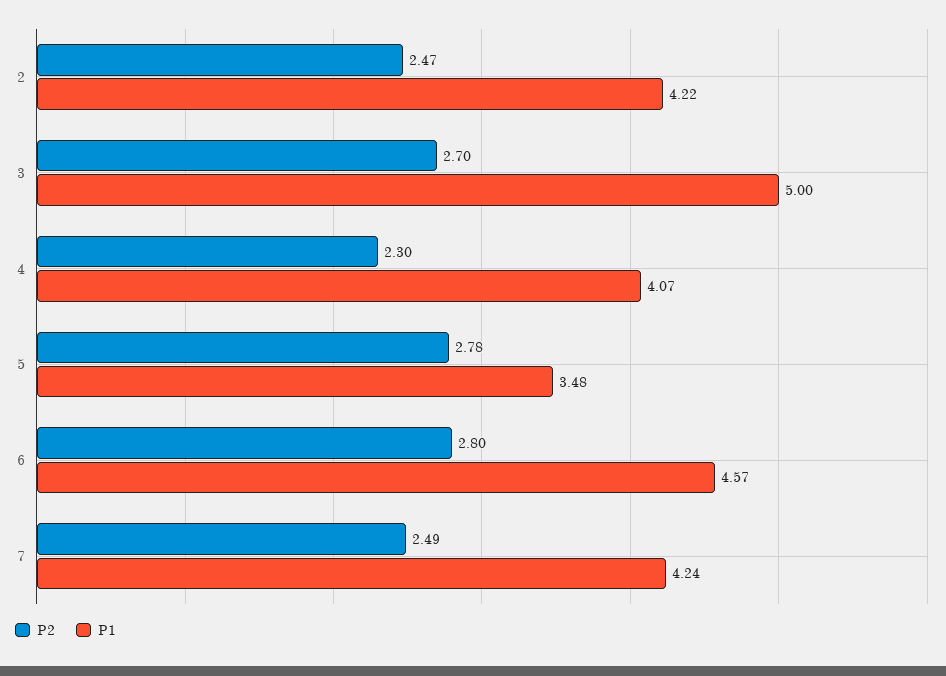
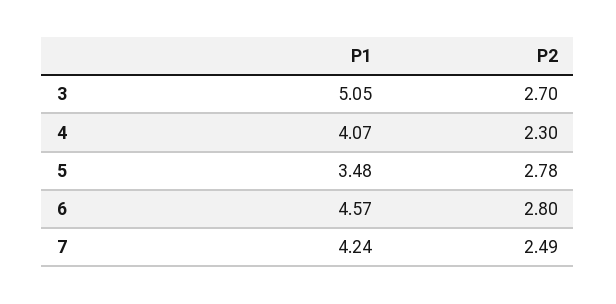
P2, 2: 2.47 -> none
P1, 2: 4.22 -> none
P1, 3: 5 -> 5.05

